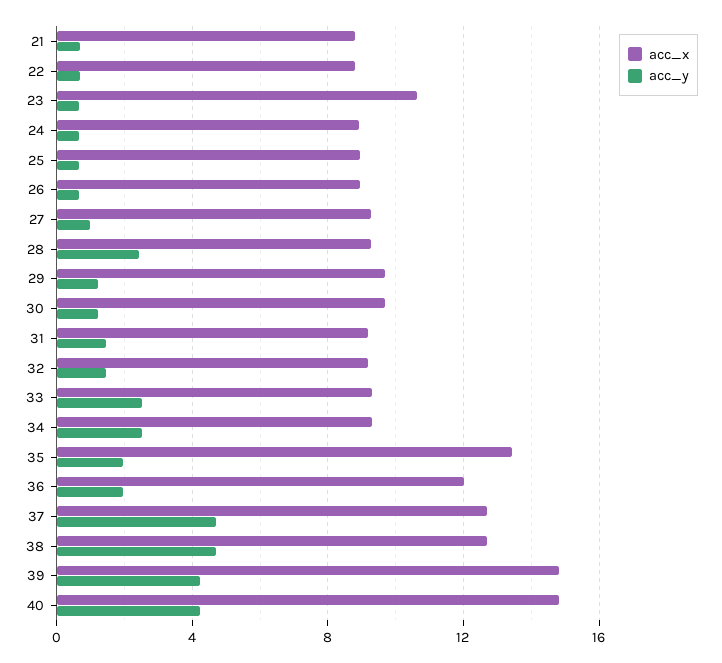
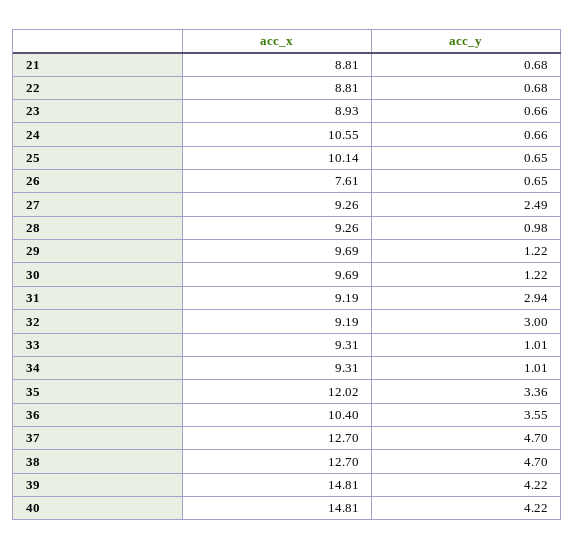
acc_x, 23: 10.5 -> 8.93
acc_x, 24: 9 -> 10.55
acc_x, 25: 9 -> 10.14
acc_x, 26: 9 -> 7.61
acc_y, 27: 1 -> 2.49
acc_y, 28: 2.5 -> 0.98
acc_y, 31: 1.5 -> 2.94
acc_y, 32: 1.5 -> 3
acc_y, 33: 2.5 -> 1.01
acc_y, 34: 2.5 -> 1.01
acc_x, 35: 13.5 -> 12.02
acc_y, 35: 2 -> 3.36
acc_x, 36: 12 -> 10.4
acc_y, 36: 2 -> 3.55

